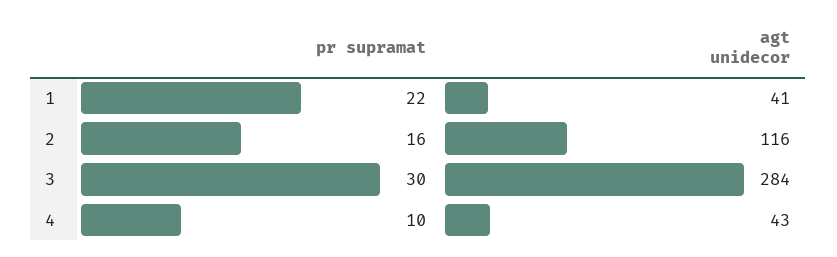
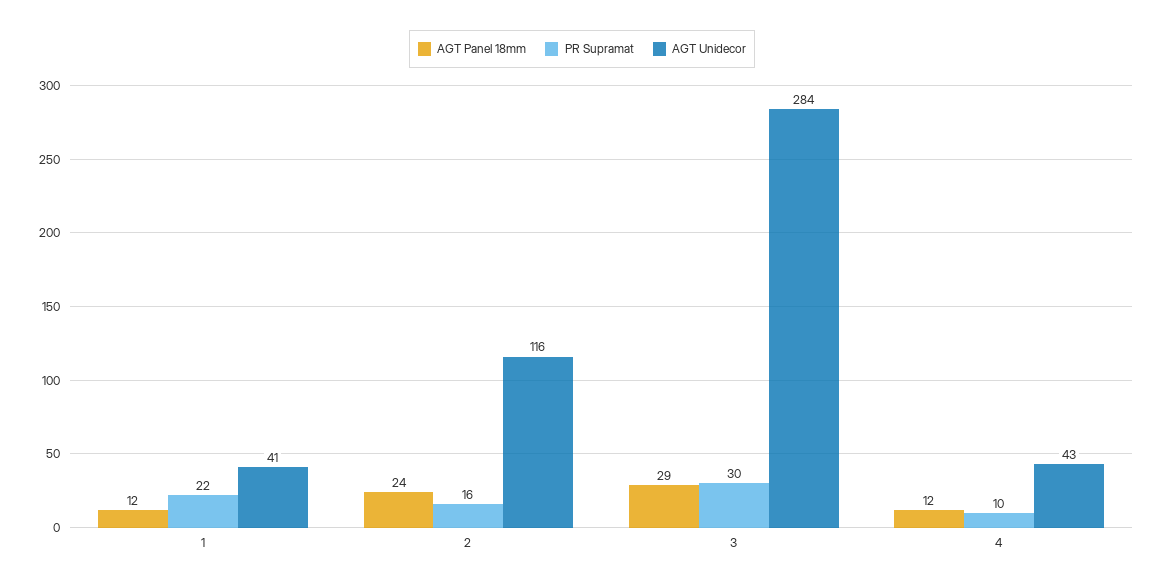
AGT Panel 18mm, 1: none -> 12
AGT Panel 18mm, 2: none -> 24
AGT Panel 18mm, 3: none -> 29
AGT Panel 18mm, 4: none -> 12

